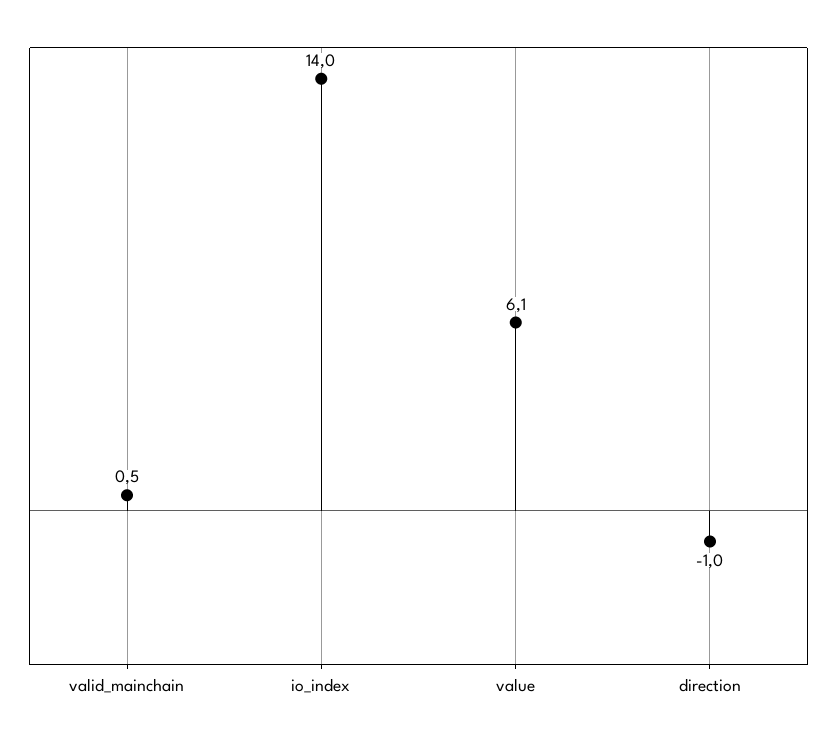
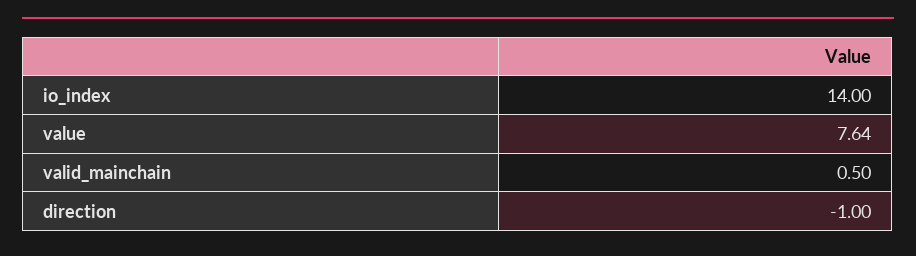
value: 6.1 -> 7.64

